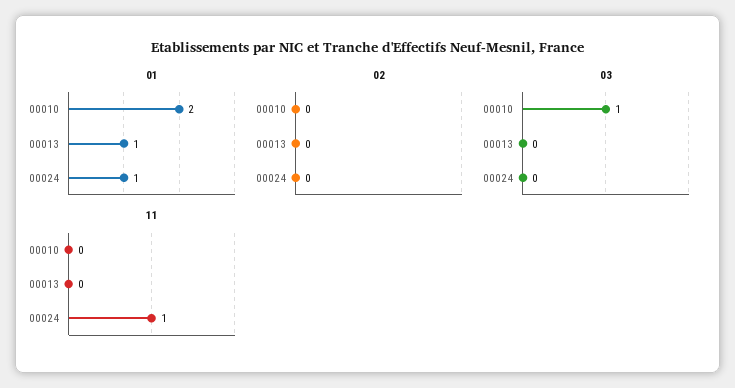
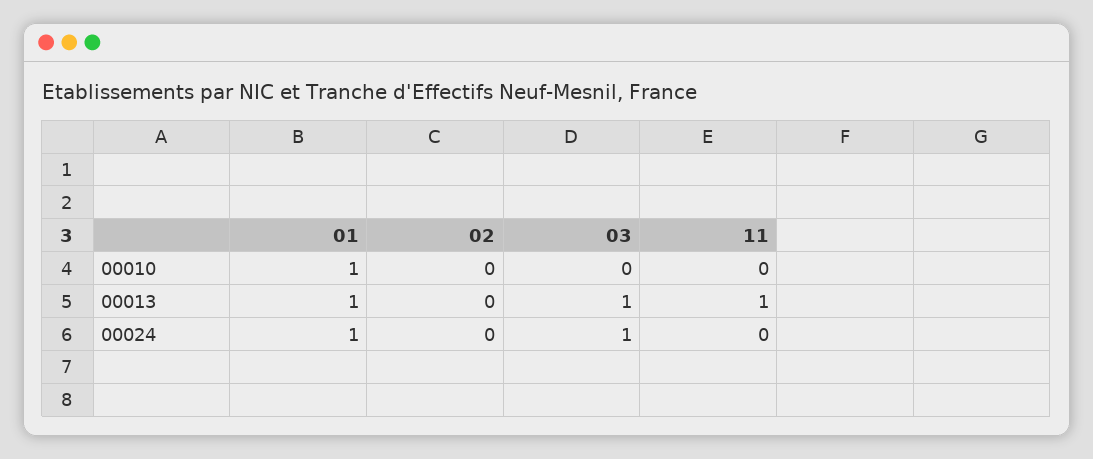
01, 00010: 2 -> 1
03, 00010: 1 -> 0
03, 00013: 0 -> 1
03, 00024: 0 -> 1
11, 00013: 0 -> 1
11, 00024: 1 -> 0

